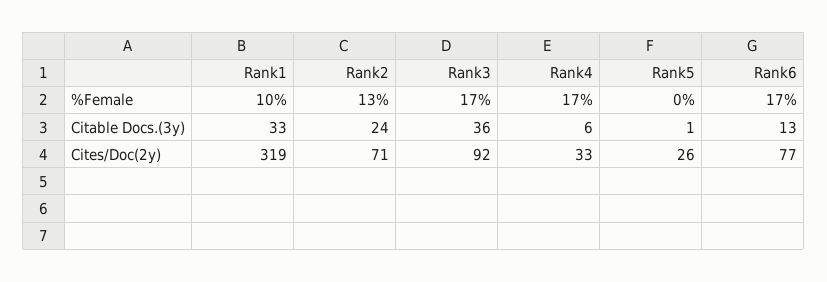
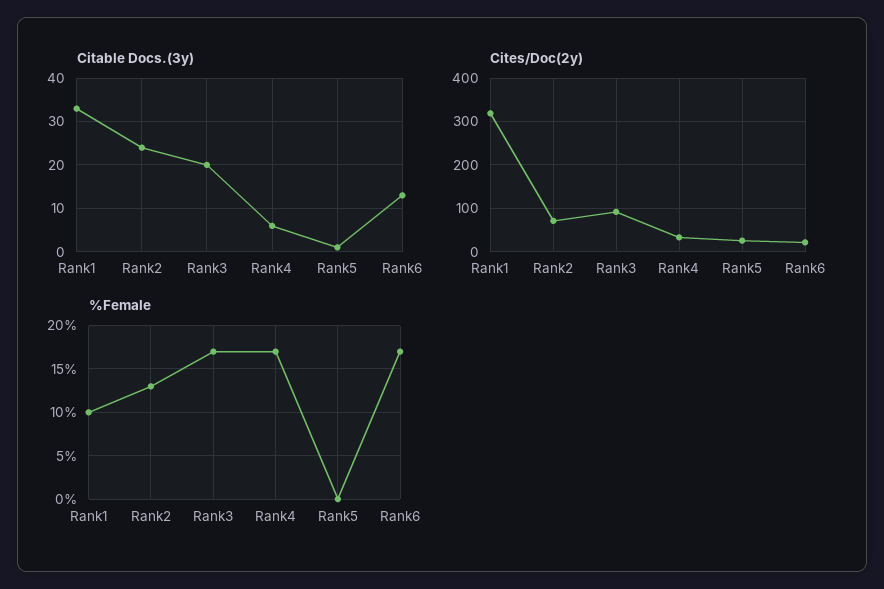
Citable Docs.(3y), Rank3: 36 -> 20
Cites/Doc(2y), Rank6: 77 -> 20

